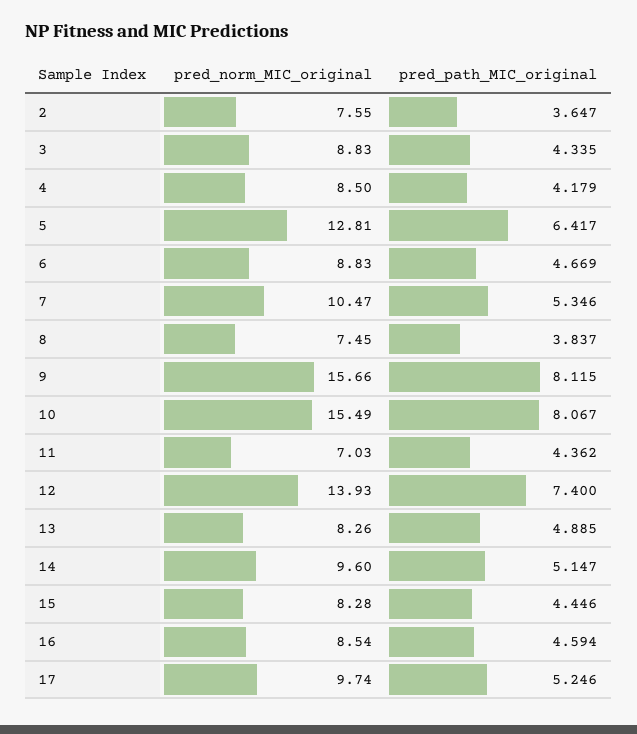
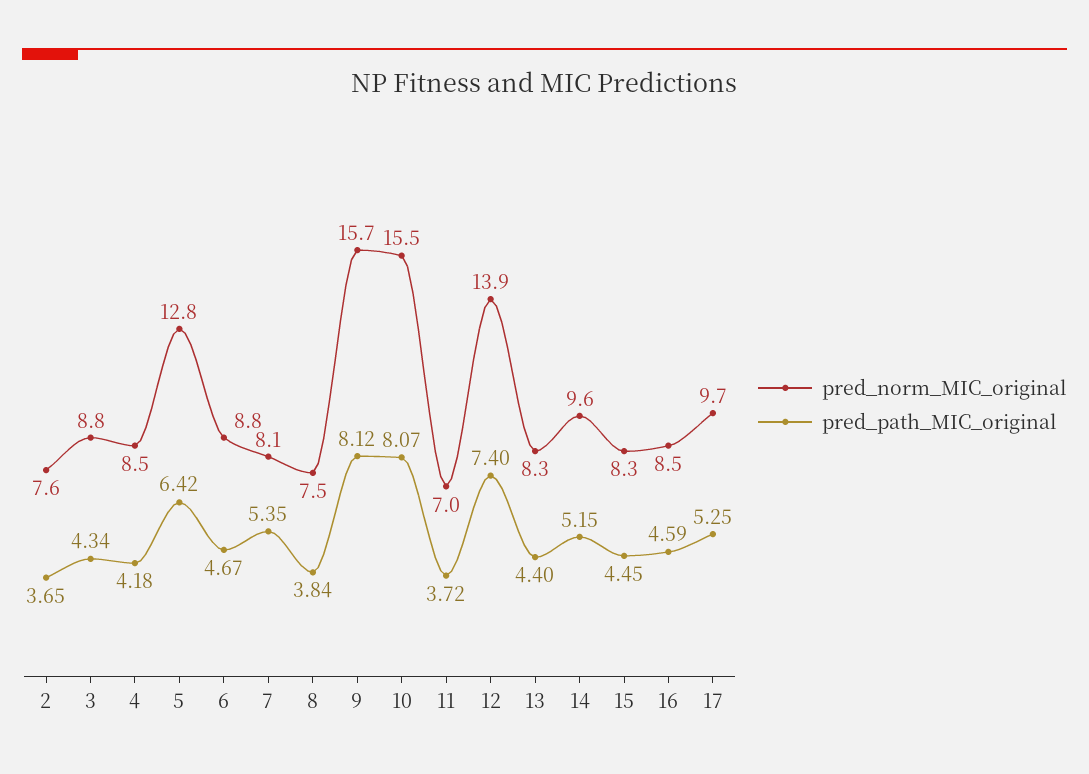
pred_norm_MIC_original, 7: 10.47 -> 8.1
pred_path_MIC_original, 11: 4.362 -> 3.72
pred_path_MIC_original, 13: 4.885 -> 4.4

